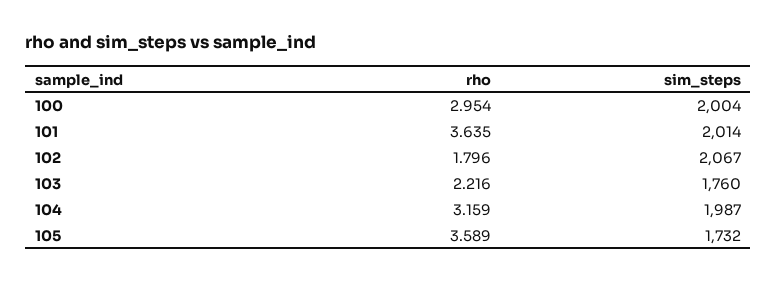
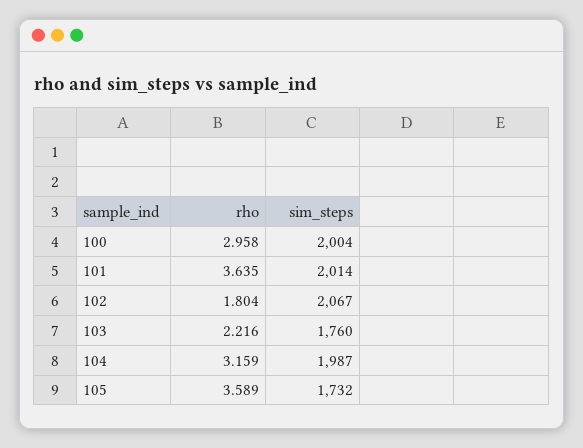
rho, 100: 2.954 -> 2.958
rho, 102: 1.796 -> 1.804

